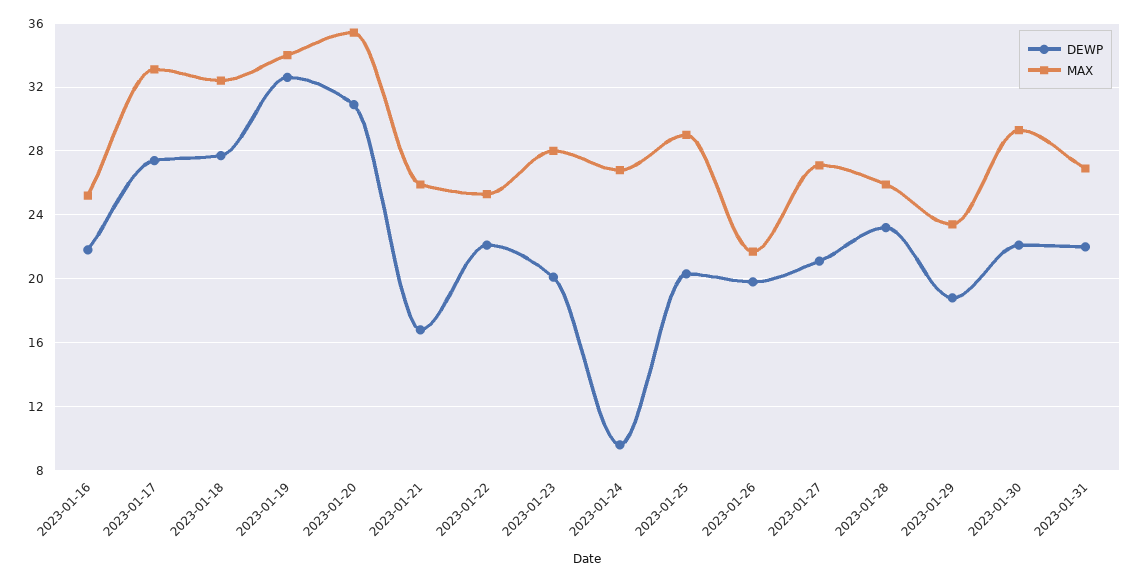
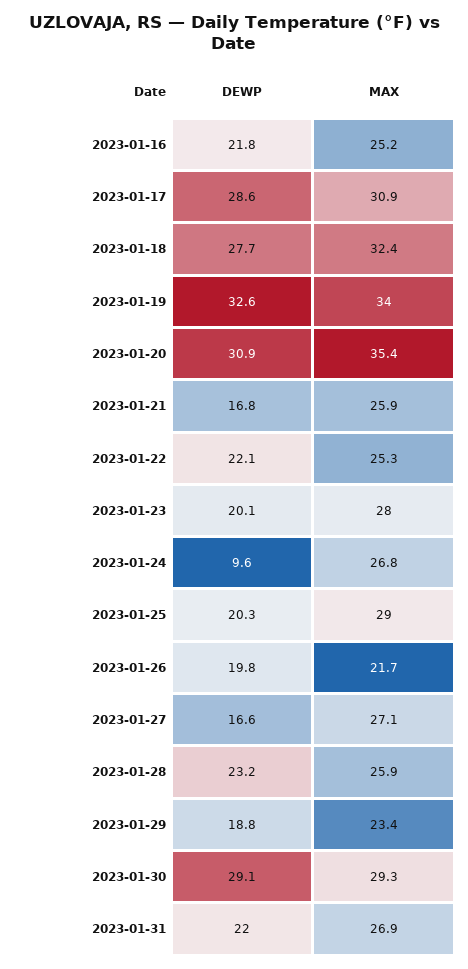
DEWP, 2023-01-17: 27.5 -> 28.6
MAX, 2023-01-17: 33 -> 30.9
DEWP, 2023-01-27: 21 -> 16.6
DEWP, 2023-01-30: 22 -> 29.1

